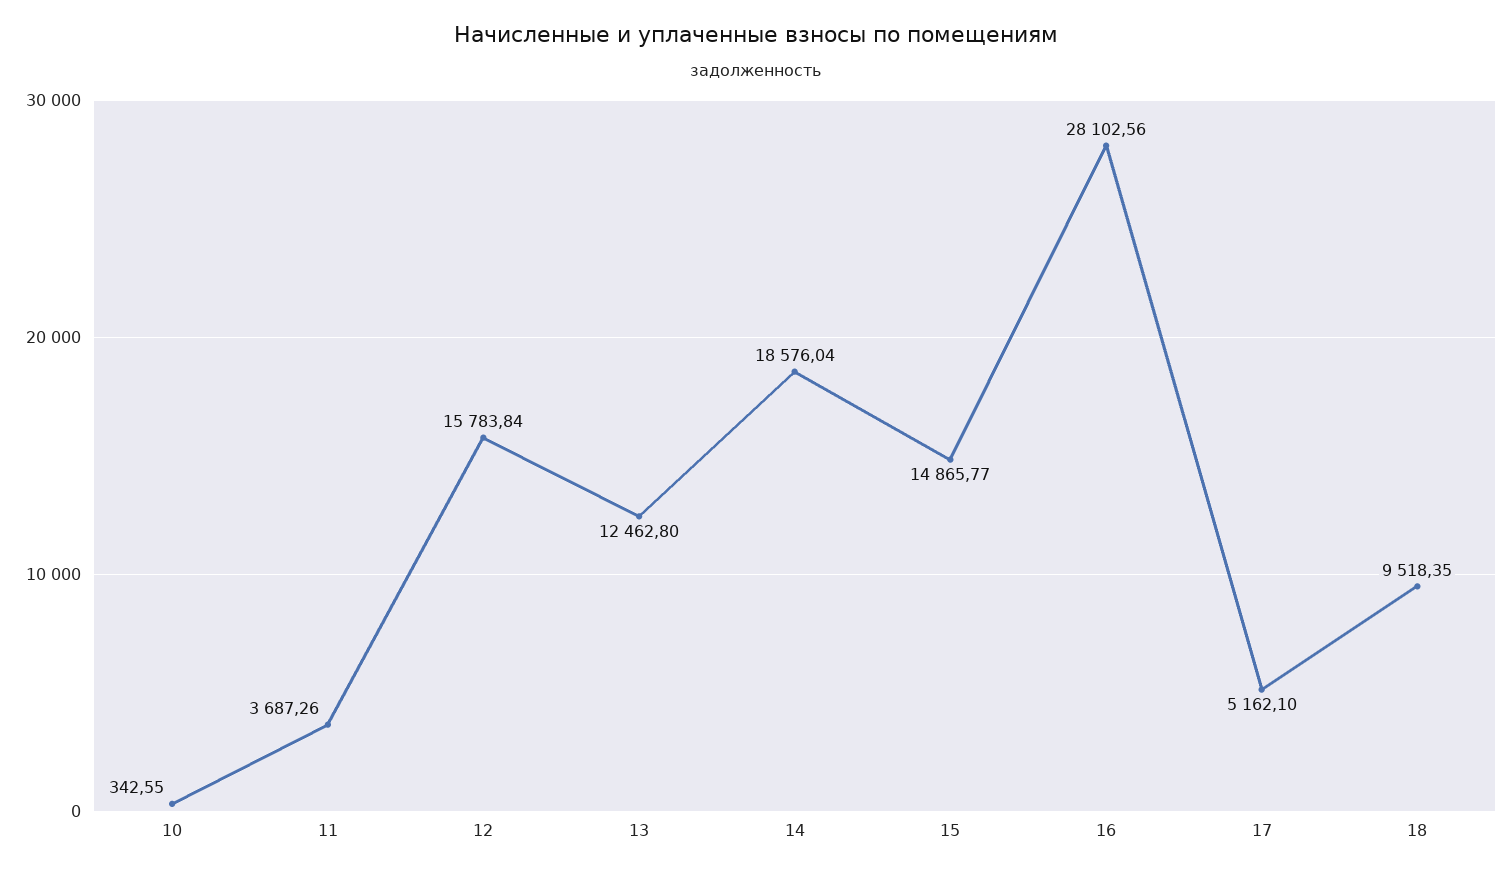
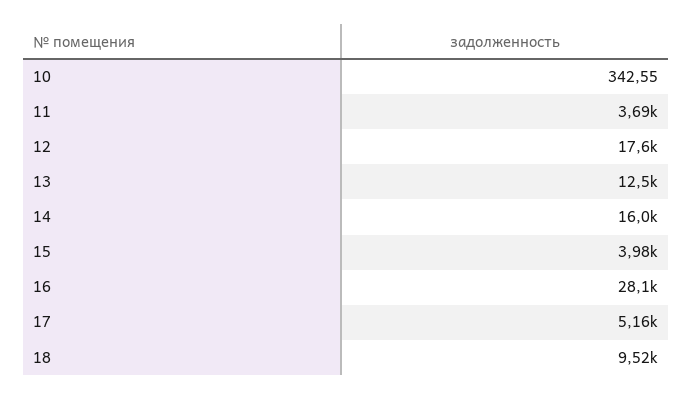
12: 15783.84 -> 17600
14: 18576.04 -> 16000
15: 14865.77 -> 3980

